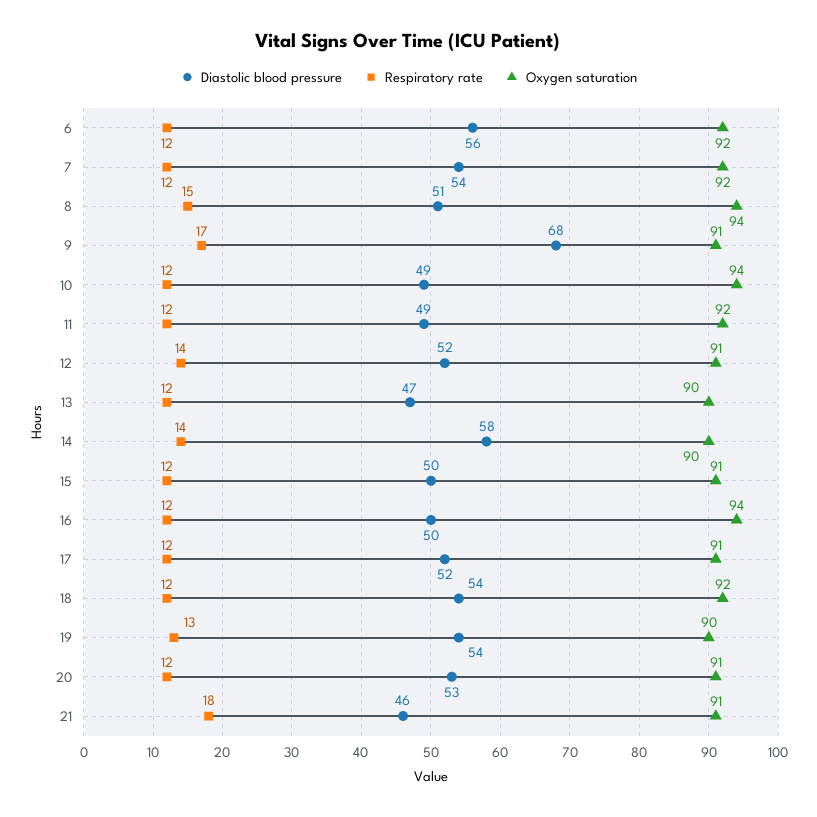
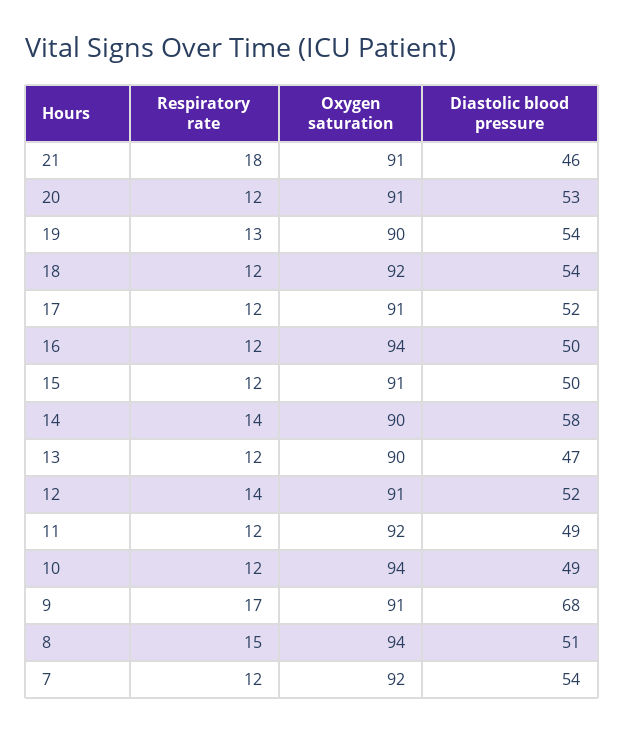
Diastolic blood pressure, 6: 56 -> none
Respiratory rate, 6: 12 -> none
Oxygen saturation, 6: 92 -> none

